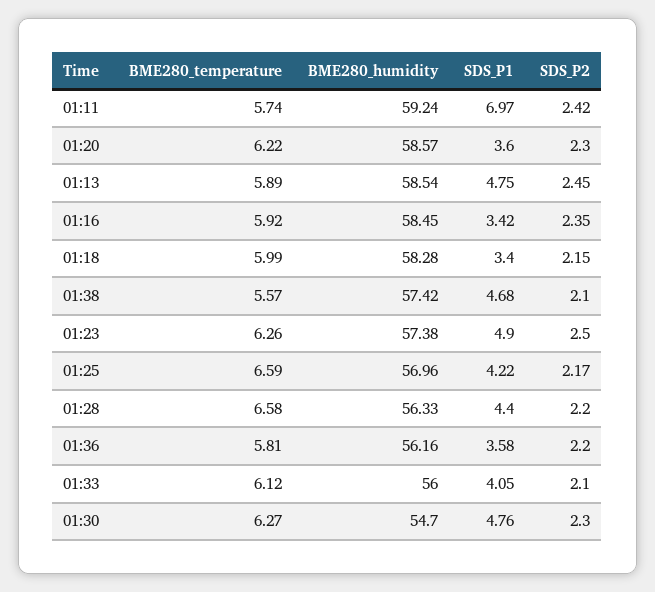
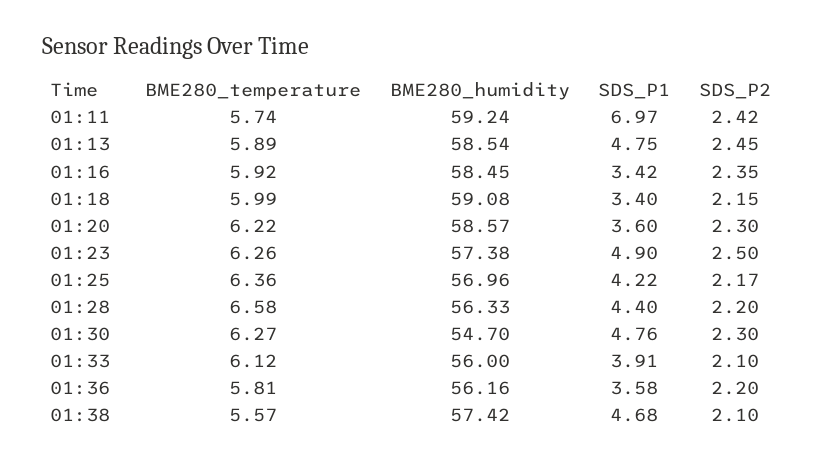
BME280_humidity, 01:18: 58.28 -> 59.08
BME280_temperature, 01:25: 6.59 -> 6.36
SDS_P1, 01:33: 4.05 -> 3.91

